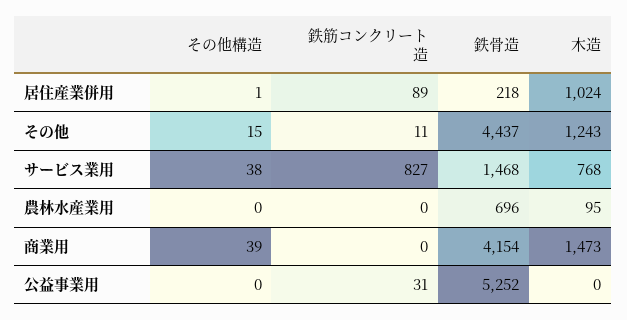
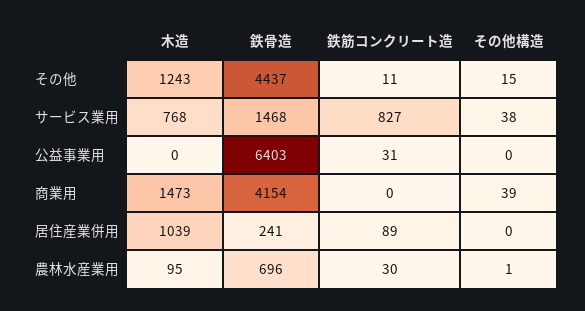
その他構造, 居住産業併用: 1 -> 0
鉄骨造, 居住産業併用: 218 -> 241
木造, 居住産業併用: 1024 -> 1039
その他構造, 農林水産業用: 0 -> 1
鉄筋コンクリート造, 農林水産業用: 0 -> 30
鉄骨造, 公益事業用: 5252 -> 6403

